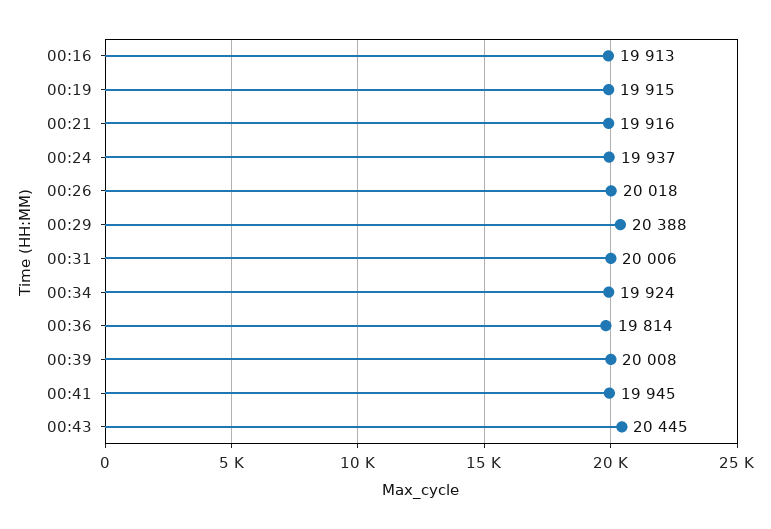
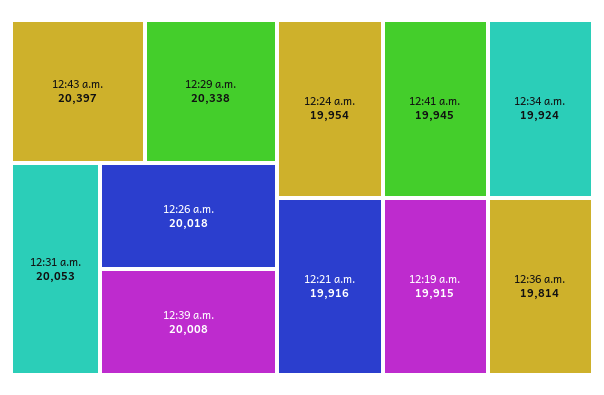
00:16: 19913 -> none
00:24: 19937 -> 19954
00:29: 20388 -> 20338
00:31: 20006 -> 20053
00:43: 20445 -> 20397

